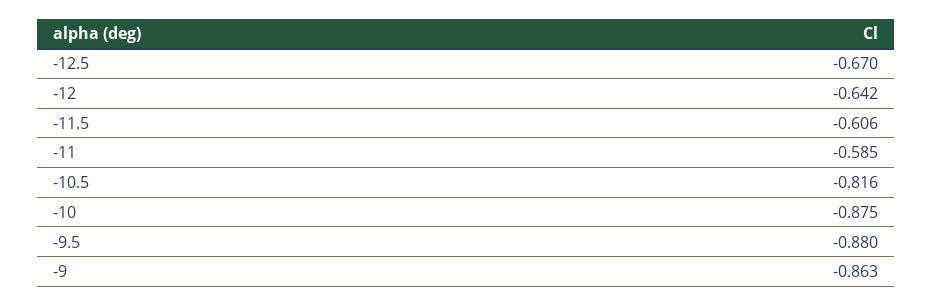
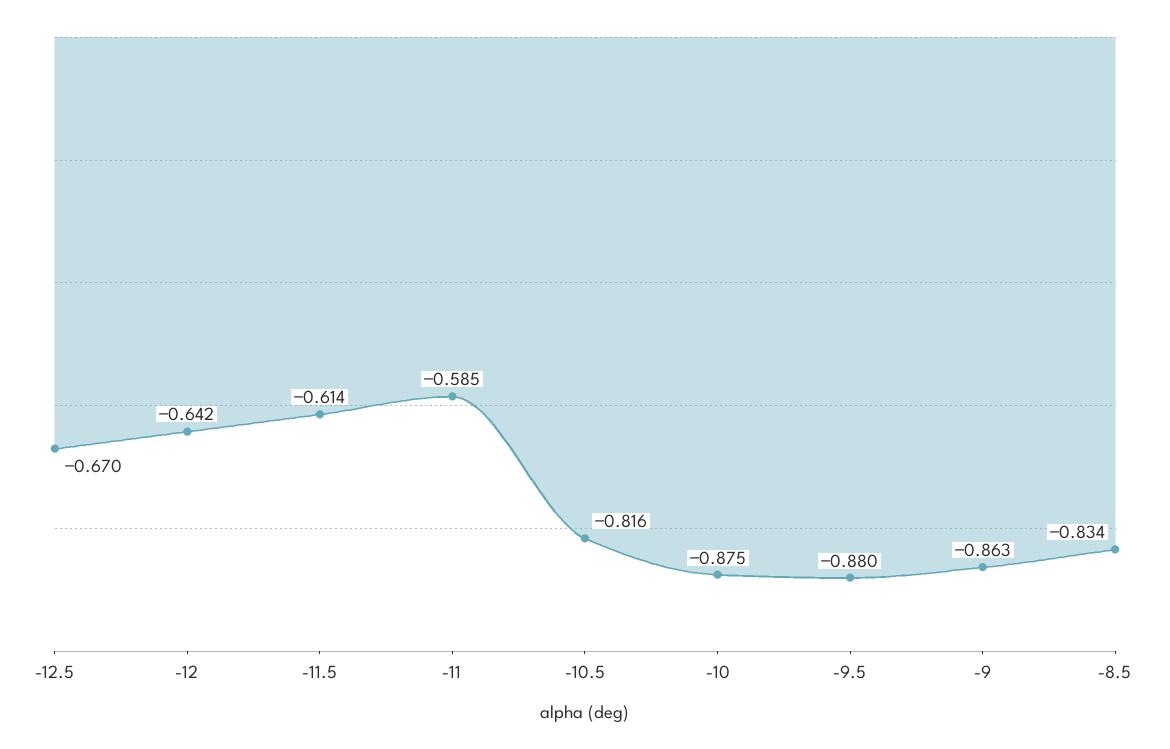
-11.5: -0.606 -> -0.614
-8.5: none -> -0.834

